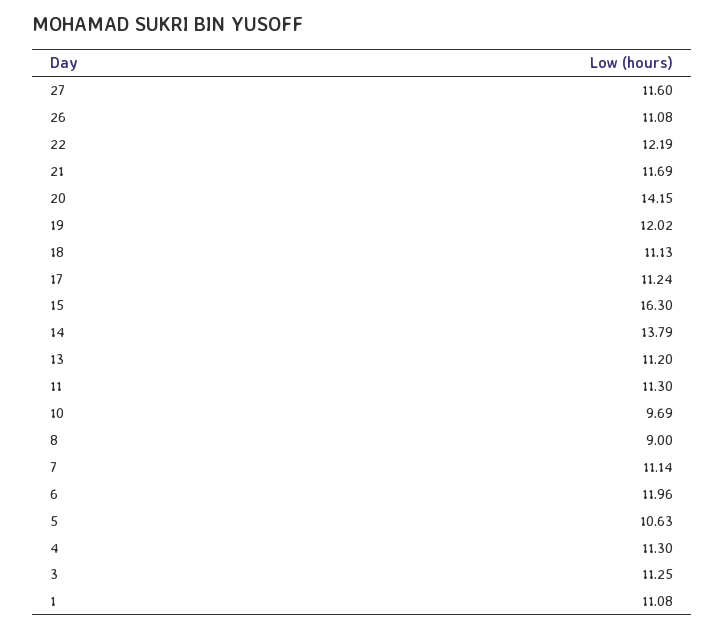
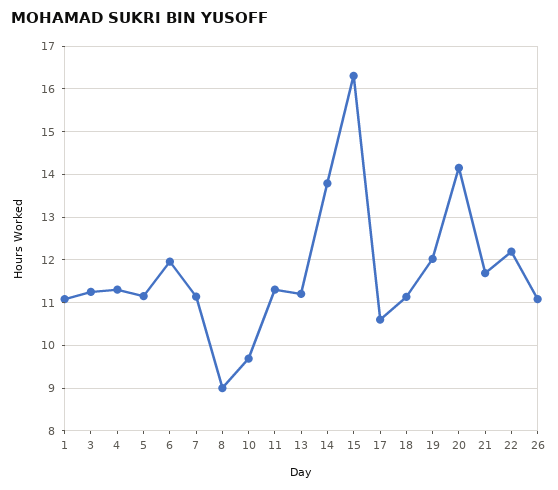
27: 11.6 -> none
17: 11.24 -> 10.6
5: 10.63 -> 11.2

